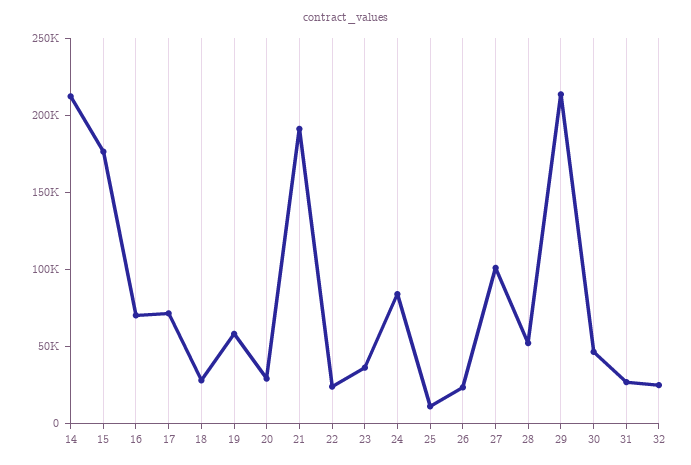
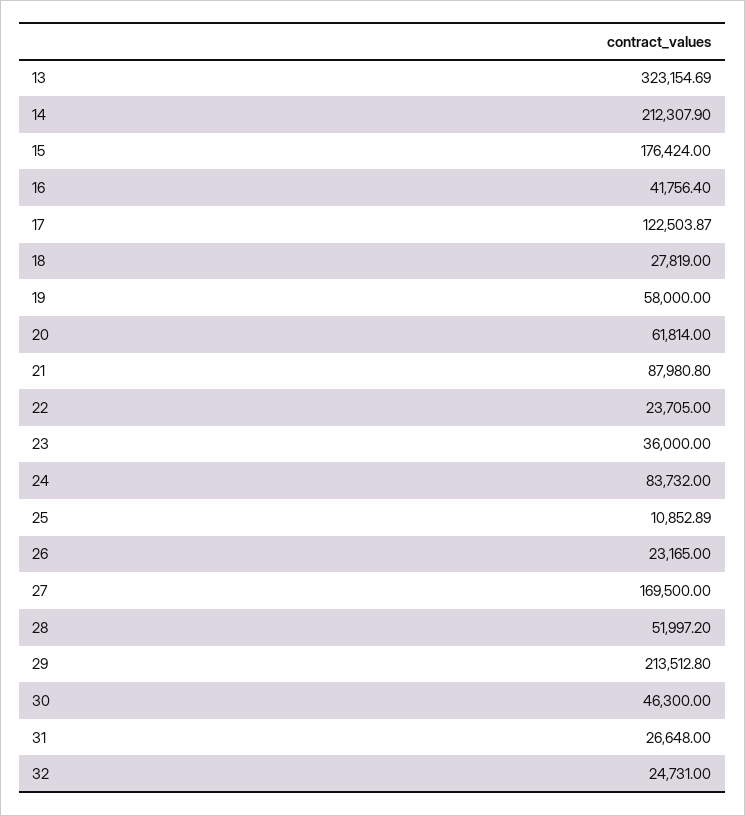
16: 70000 -> 41756.4
17: 70000 -> 122503.87
20: 30000 -> 61814
21: 190000 -> 87980.8
27: 100000 -> 169500
13: none -> 323154.69

